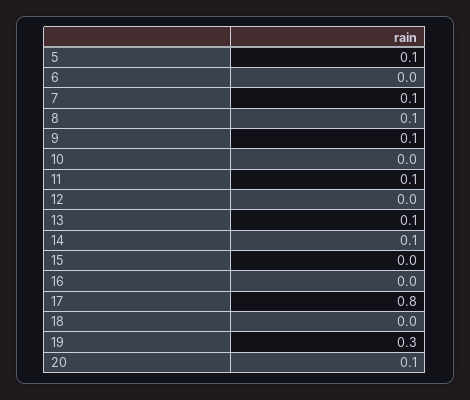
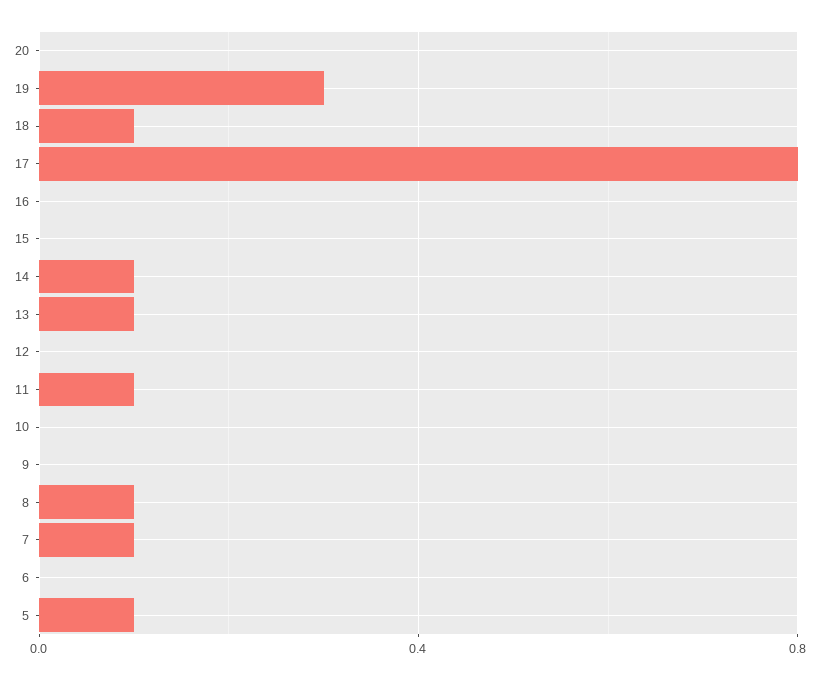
9: 0.1 -> 0
18: 0 -> 0.1
20: 0.1 -> 0

